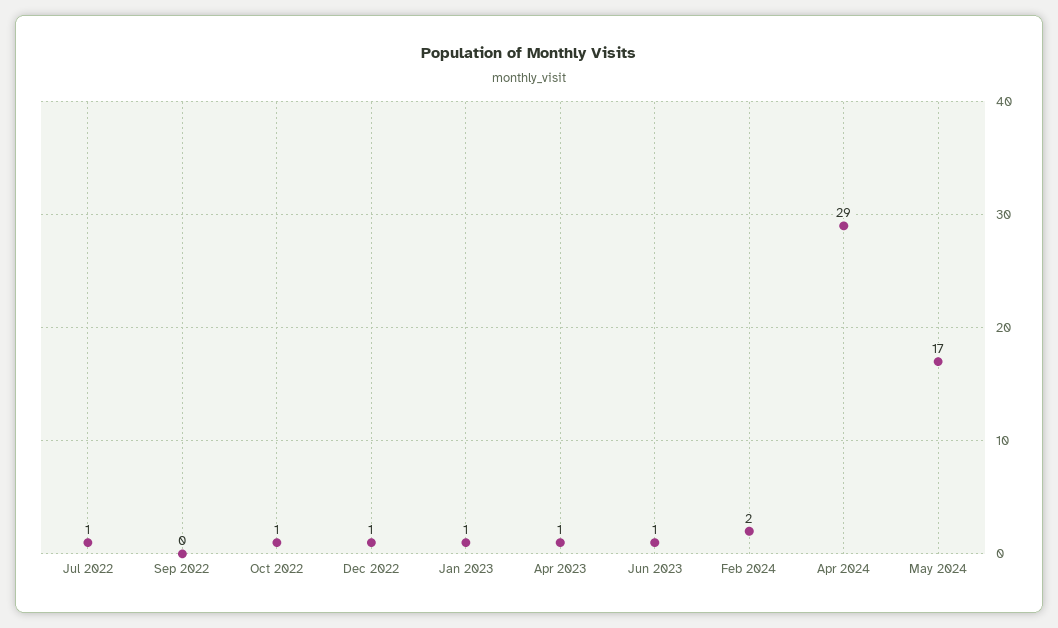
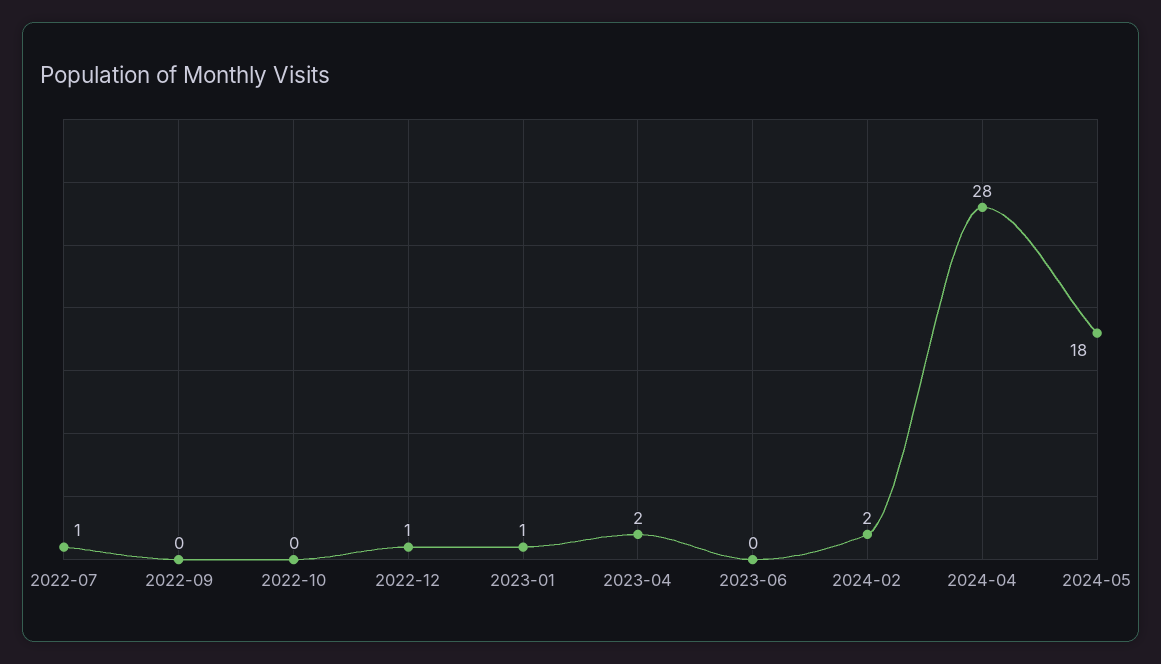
Oct 2022: 1 -> 0
Apr 2023: 1 -> 2
Jun 2023: 1 -> 0
Apr 2024: 29 -> 28
May 2024: 17 -> 18

